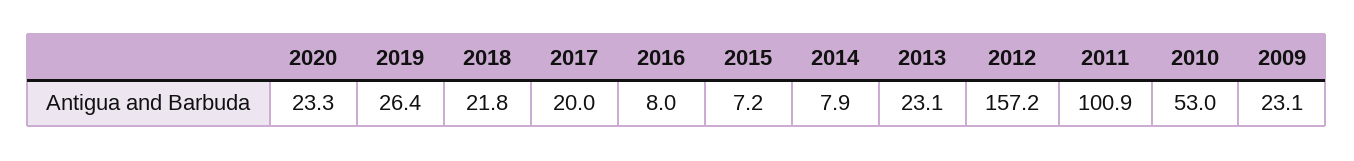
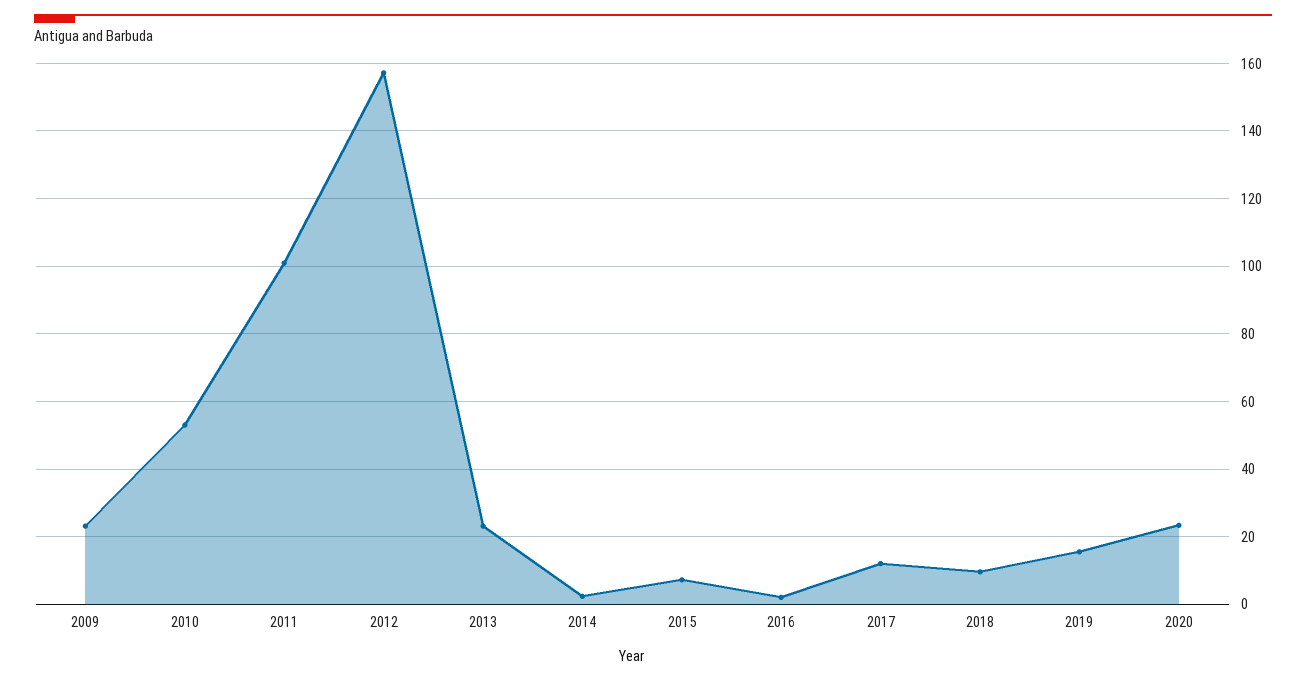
2019: 26.4 -> 16
2018: 21.8 -> 10
2017: 20 -> 12
2016: 8 -> 2
2014: 7.9 -> 2

